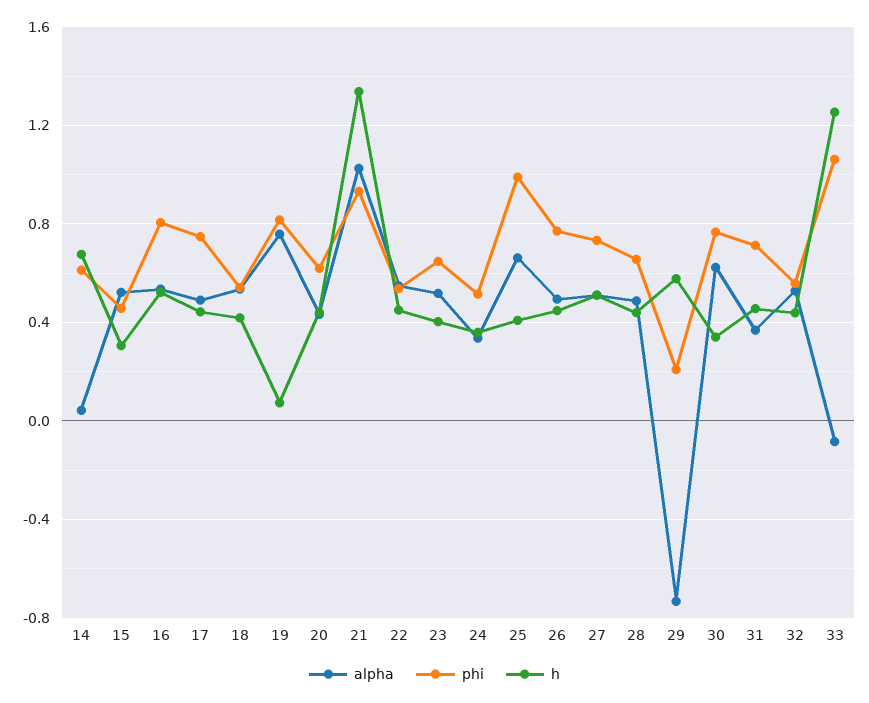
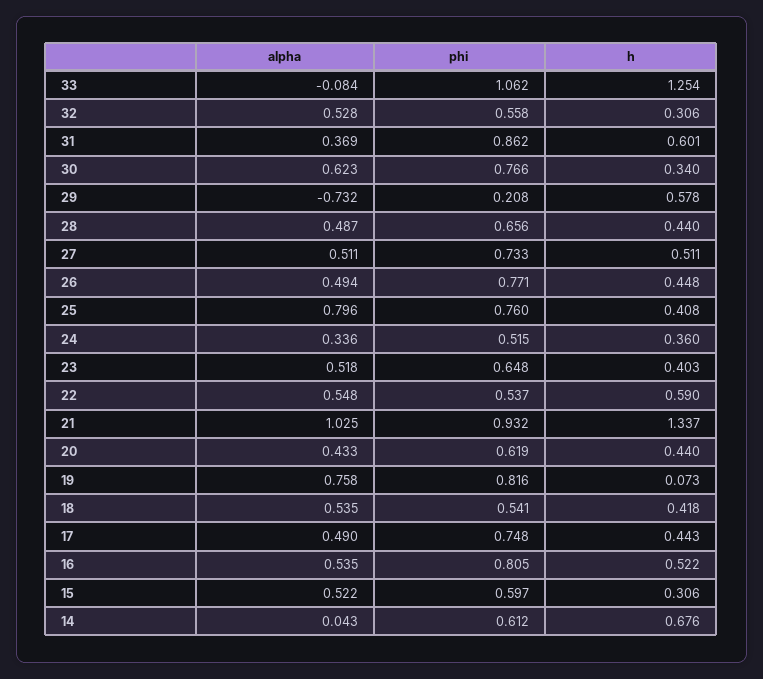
phi, 15: 0.45 -> 0.597
h, 22: 0.45 -> 0.59
alpha, 25: 0.65 -> 0.796
phi, 25: 1 -> 0.76
phi, 31: 0.7 -> 0.862
h, 31: 0.45 -> 0.601
h, 32: 0.45 -> 0.306

